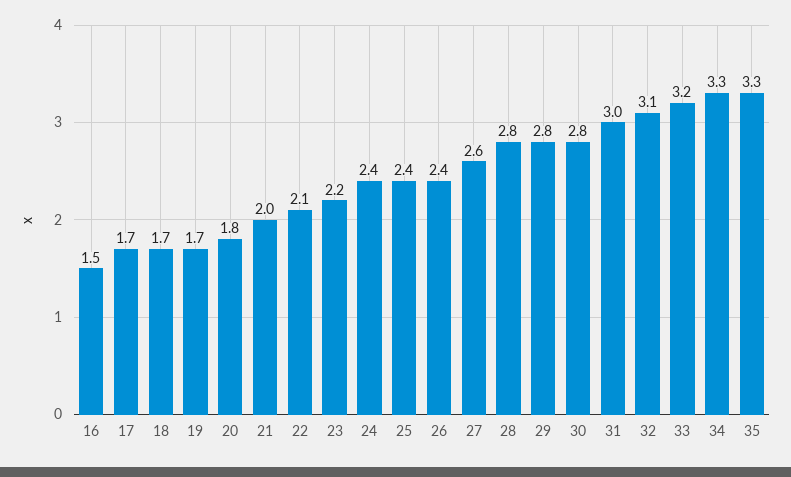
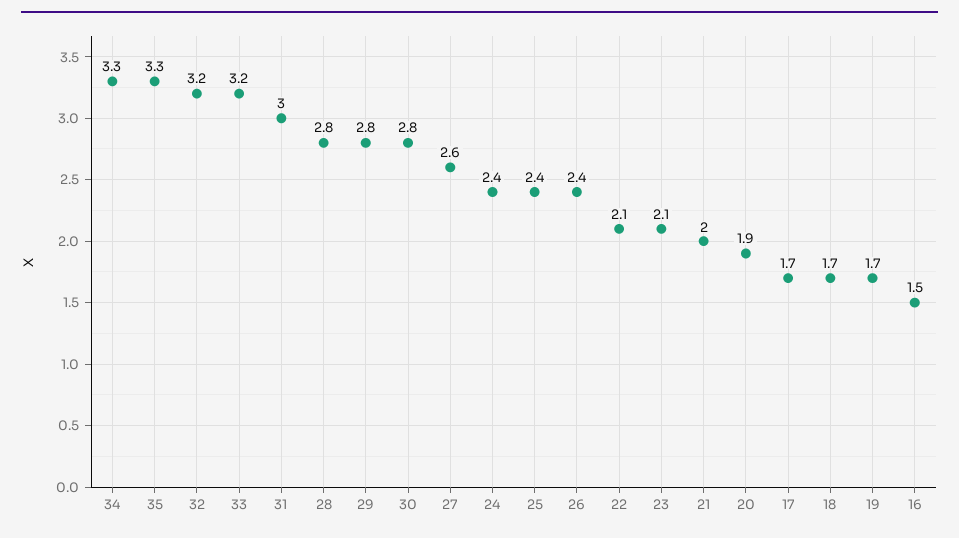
20: 1.8 -> 1.9
23: 2.2 -> 2.1
32: 3.1 -> 3.2

